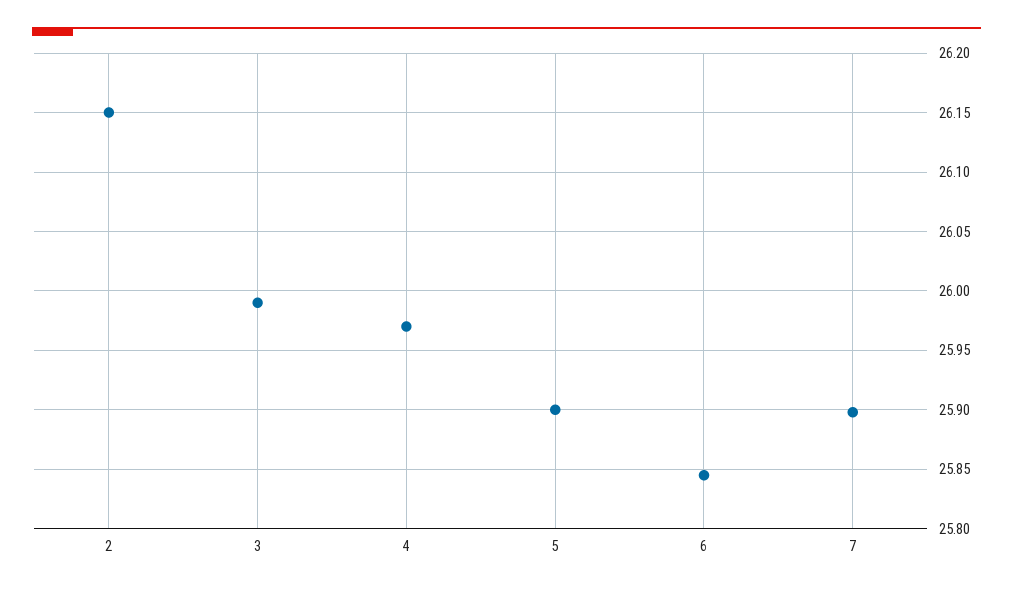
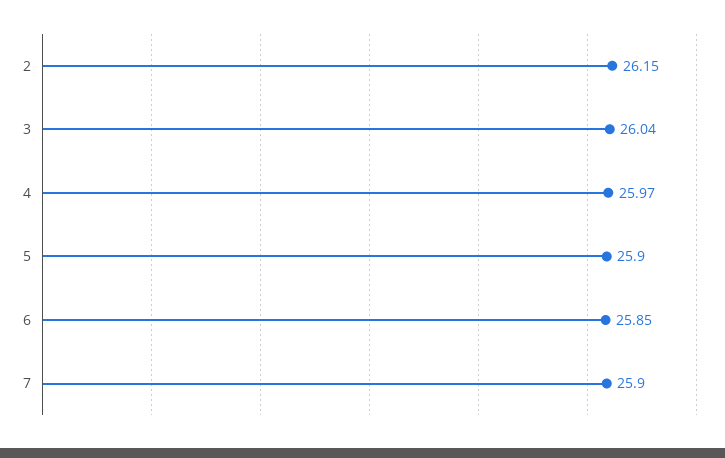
3: 25.99 -> 26.04

